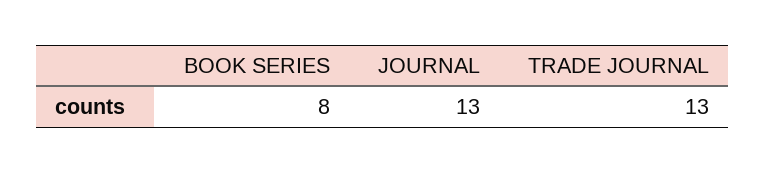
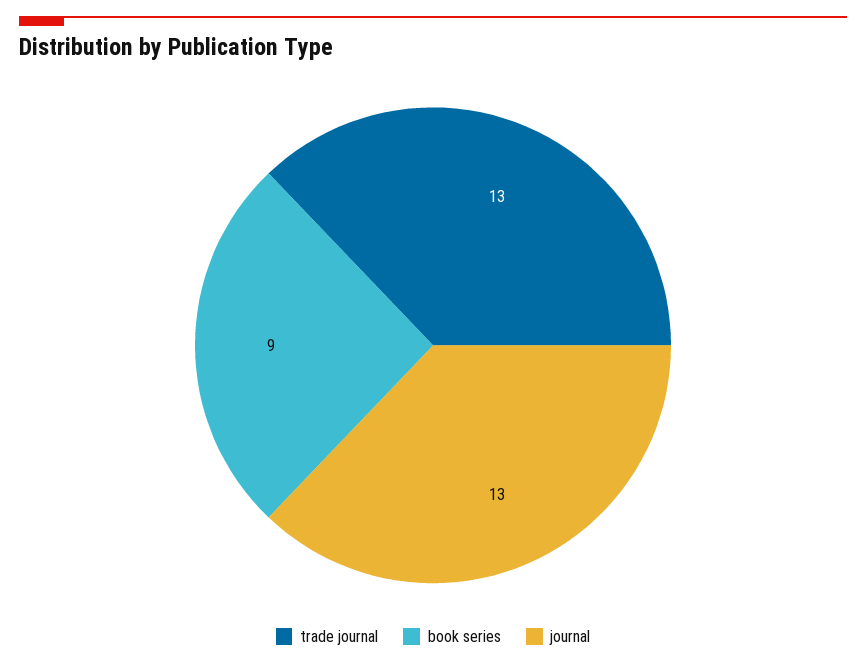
BOOK SERIES: 8 -> 9

